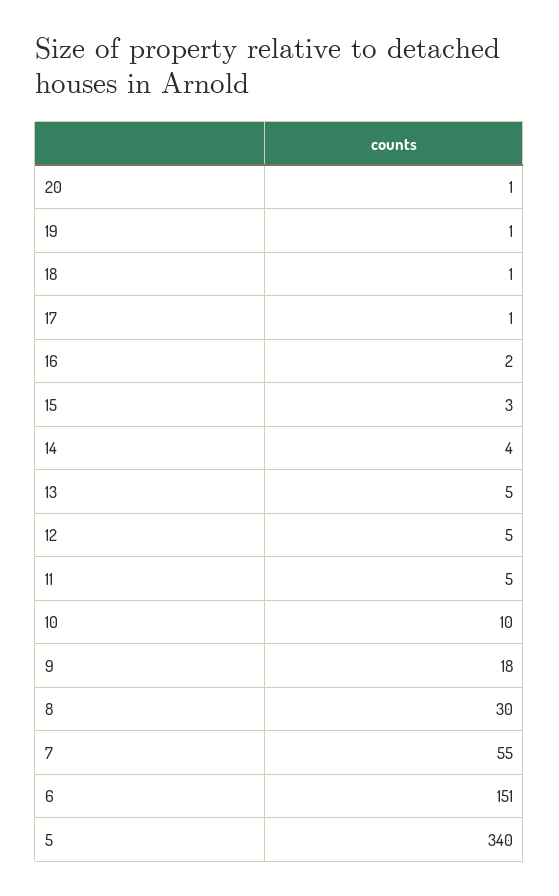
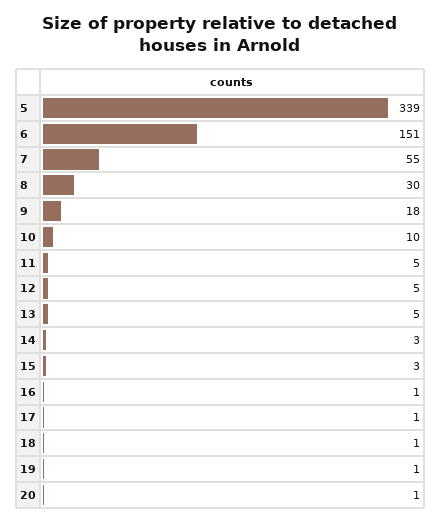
16: 2 -> 1
14: 4 -> 3
5: 340 -> 339

